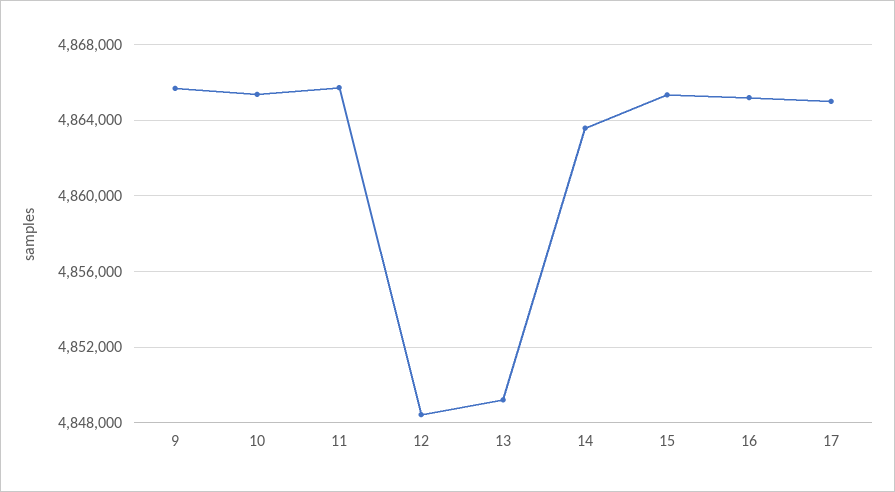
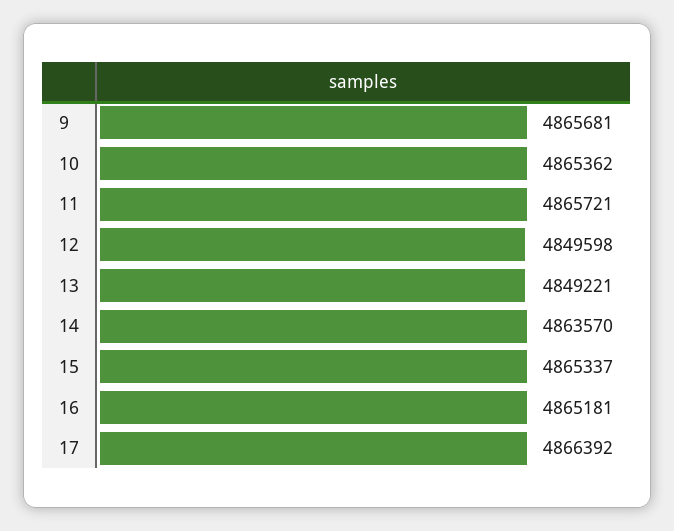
12: 4848500 -> 4849598
17: 4865000 -> 4866392

